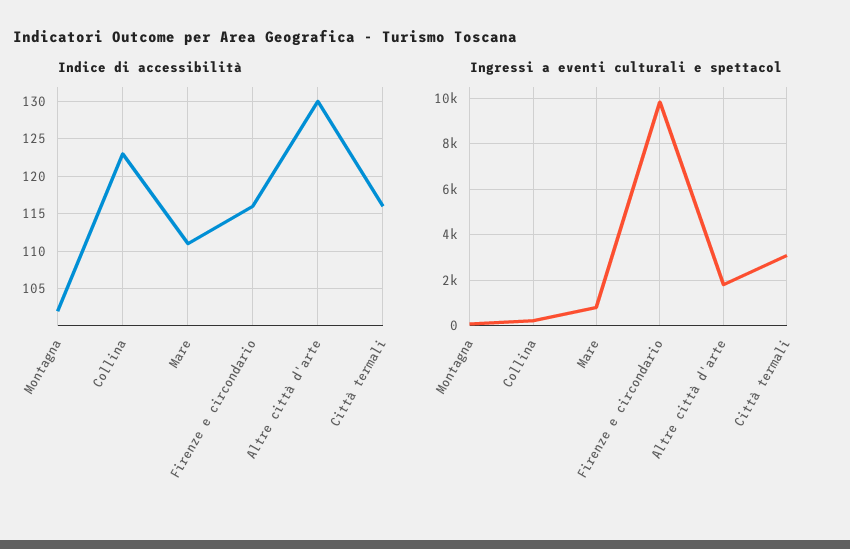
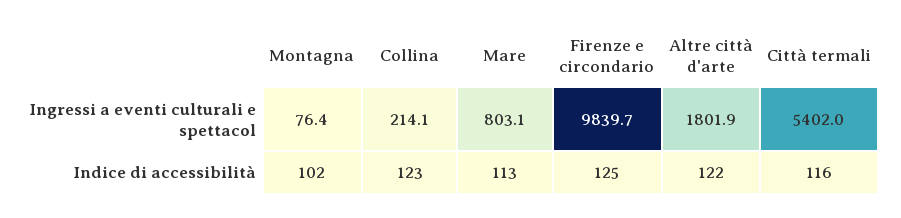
Indice di accessibilità, Mare: 111 -> 113
Indice di accessibilità, Firenze e circondario: 116 -> 125
Indice di accessibilità, Altre città d'arte: 130 -> 122
Ingressi a eventi culturali e spettacol, Città termali: 3000 -> 5402

